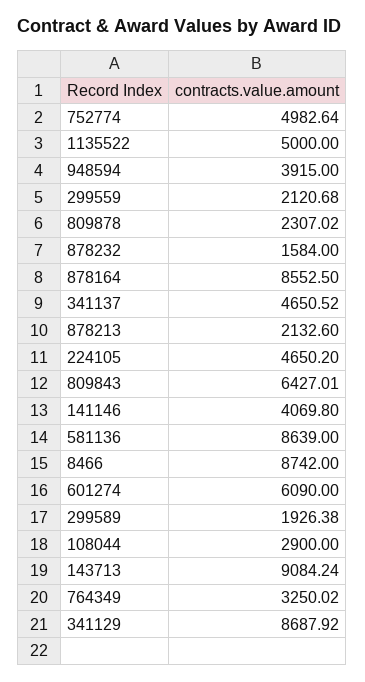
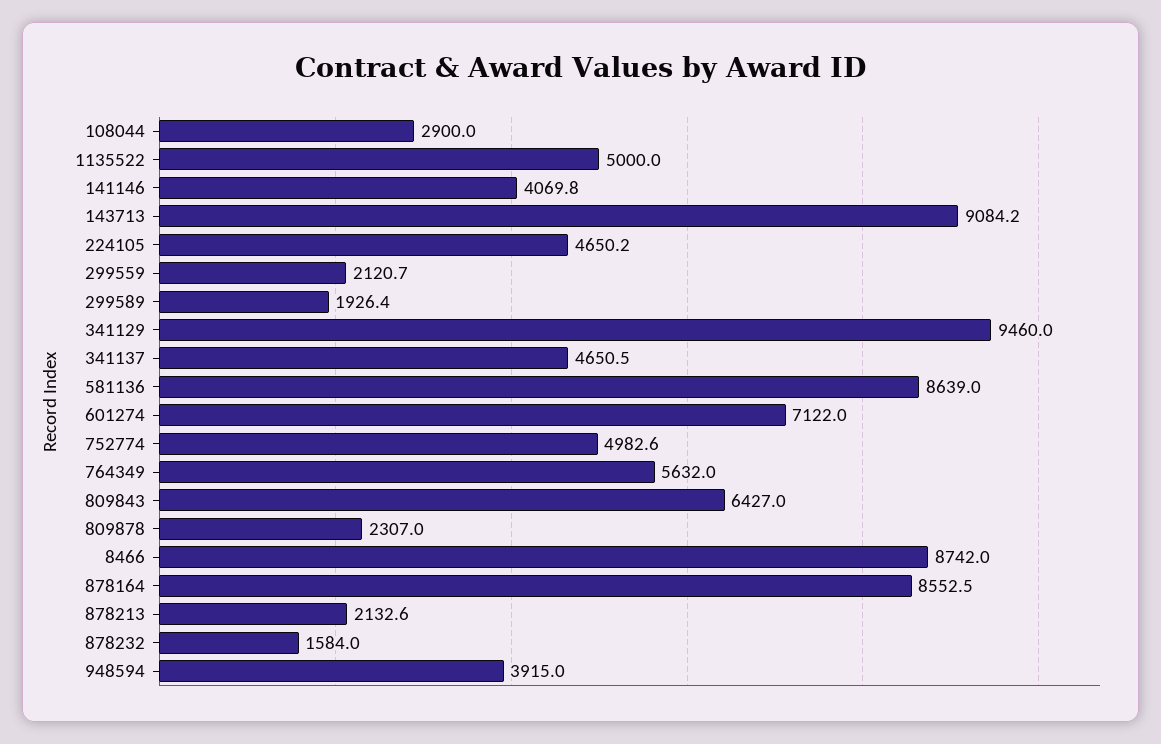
601274: 6090 -> 7122
764349: 3250.02 -> 5632
341129: 8687.92 -> 9460

